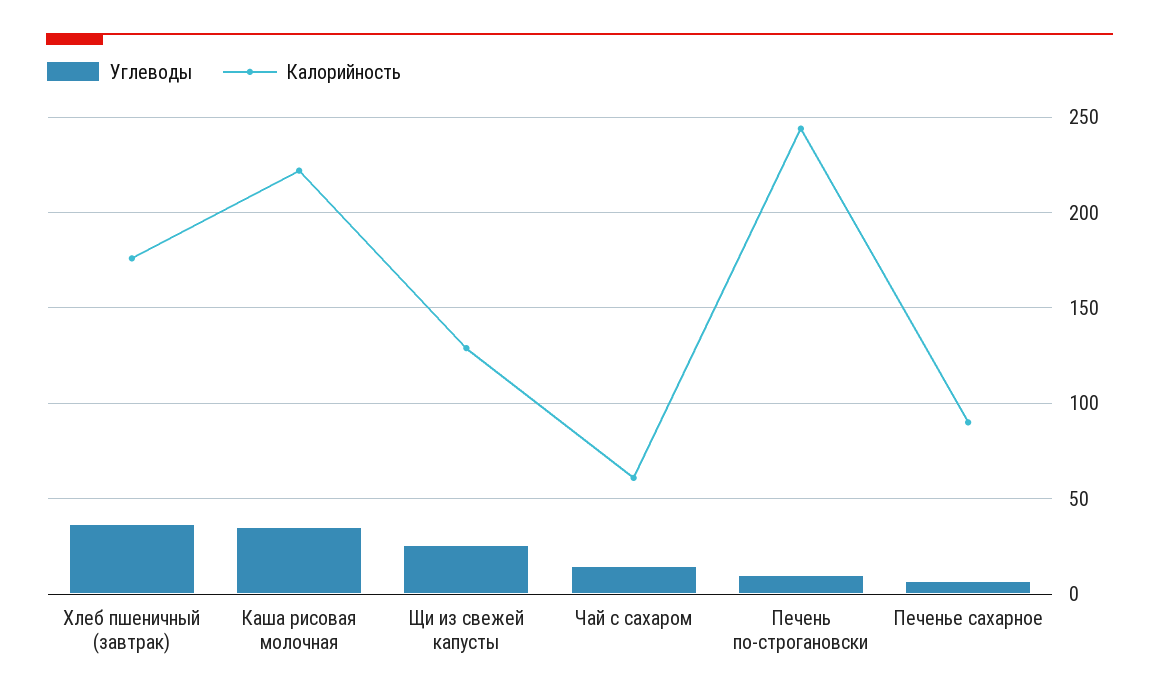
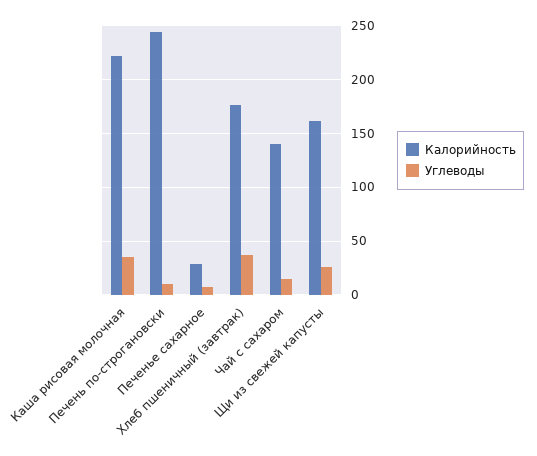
Калорийность, Щи из свежей капусты: 130 -> 160
Калорийность, Чай с сахаром: 60 -> 140
Калорийность, Печенье сахарное: 90 -> 30

